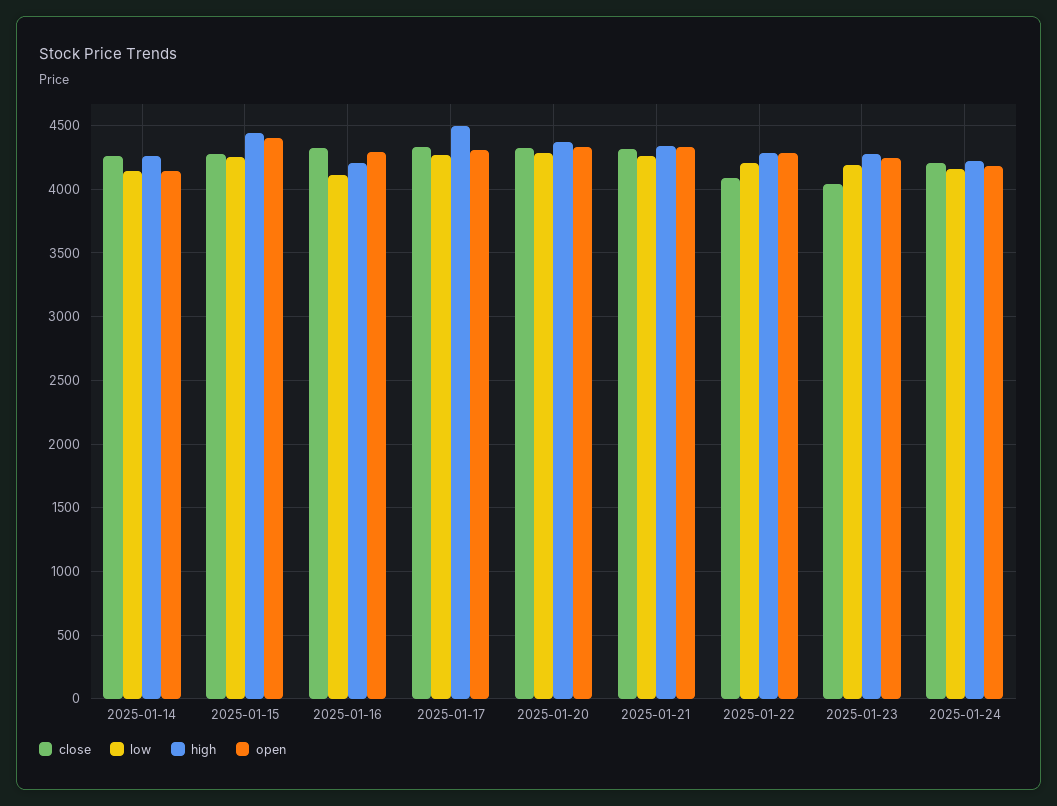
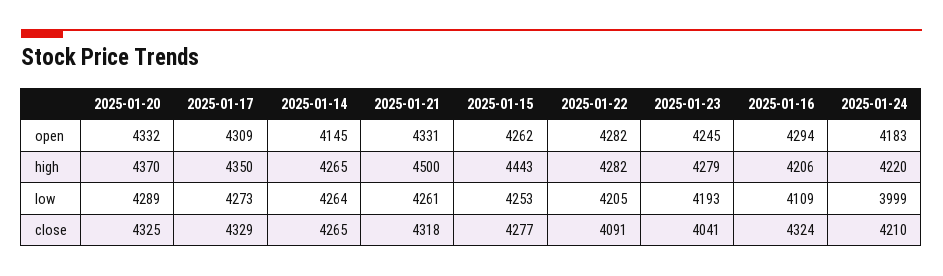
low, 2025-01-14: 4150 -> 4264
open, 2025-01-15: 4400 -> 4262
high, 2025-01-17: 4500 -> 4350
high, 2025-01-21: 4350 -> 4500
low, 2025-01-24: 4150 -> 3999

